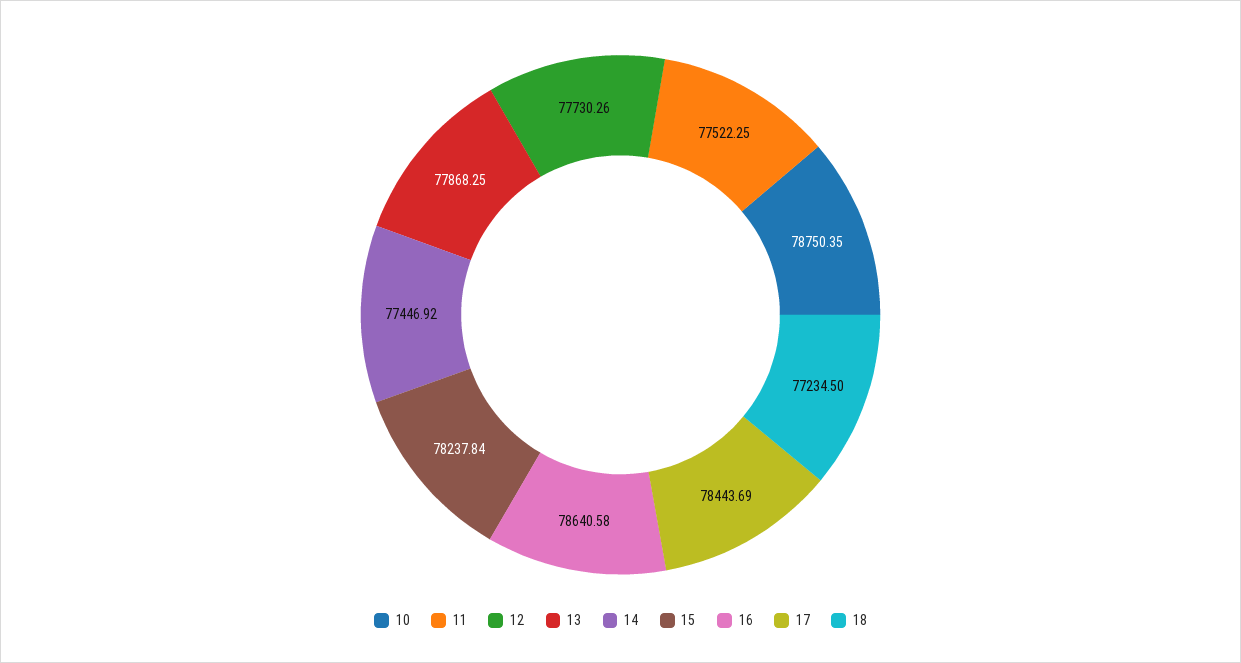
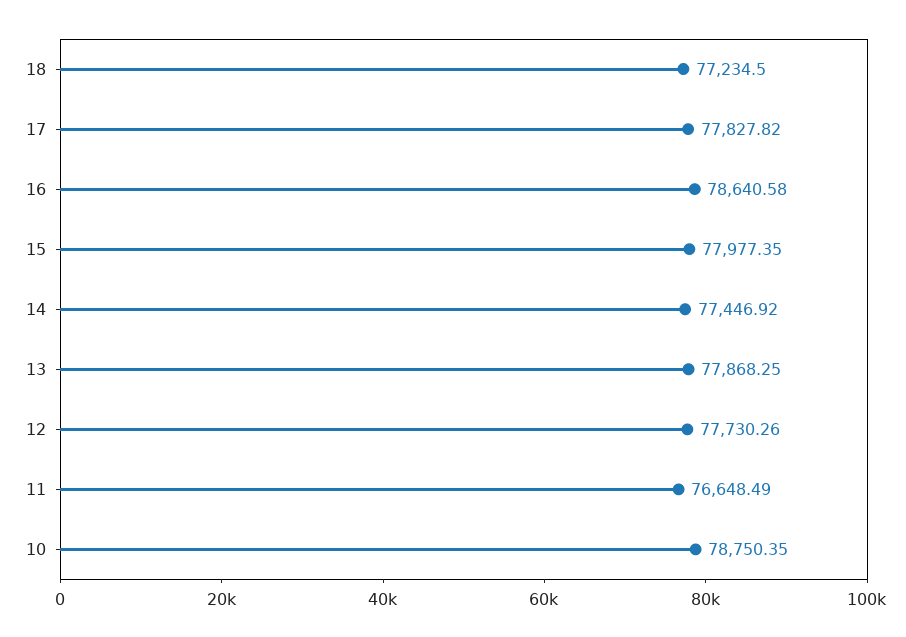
11: 77522.25 -> 76648.49
15: 78237.84 -> 77977.35
17: 78443.69 -> 77827.82

